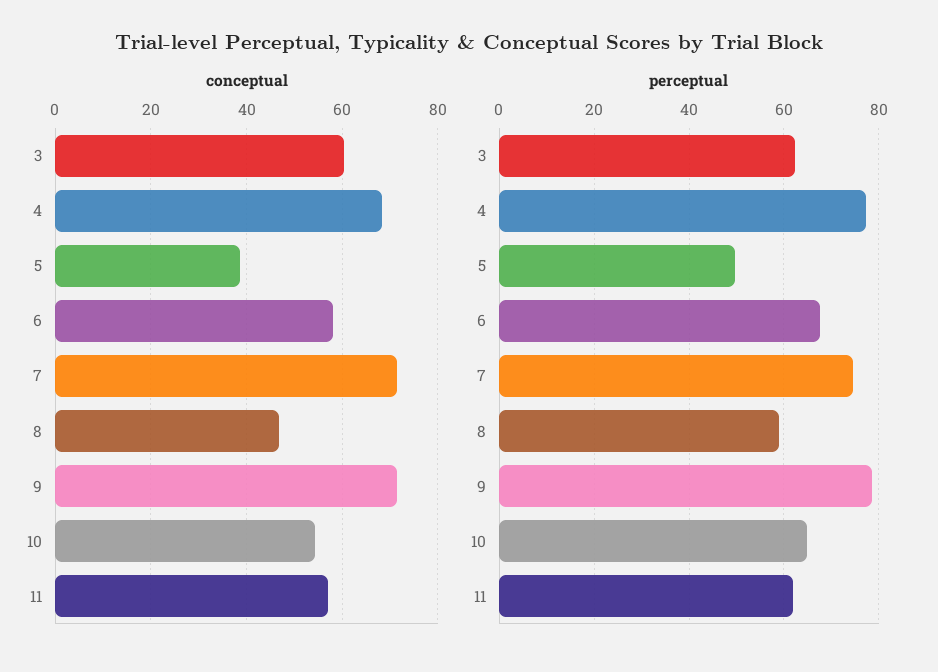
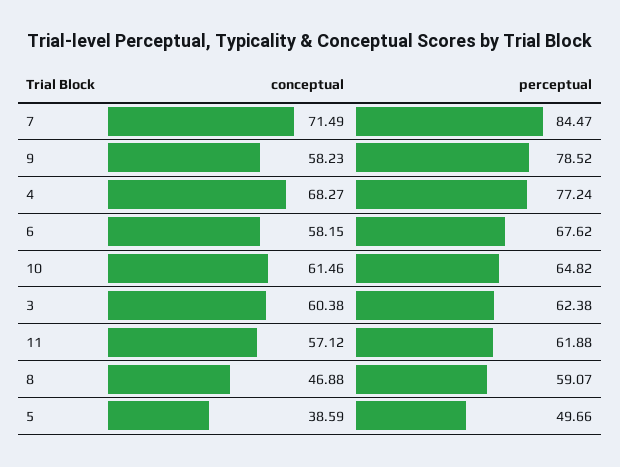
conceptual, 9: 72 -> 58.23
conceptual, 10: 54 -> 61.46
perceptual, 7: 74 -> 84.47

